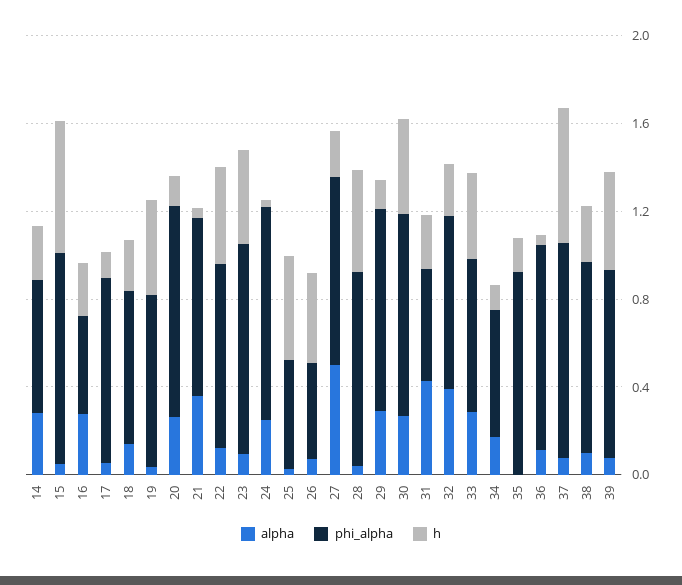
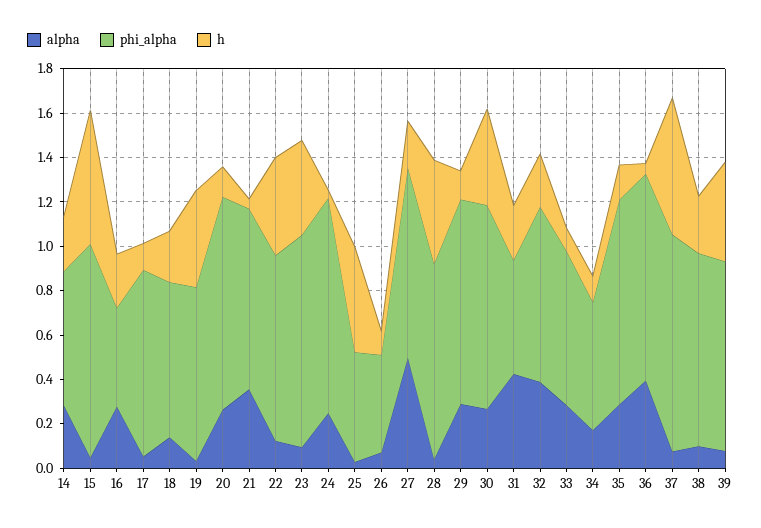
h, 26: 0.4 -> 0.1
h, 33: 0.4 -> 0.1
alpha, 35: 0 -> 0.3
alpha, 36: 0.1 -> 0.4

